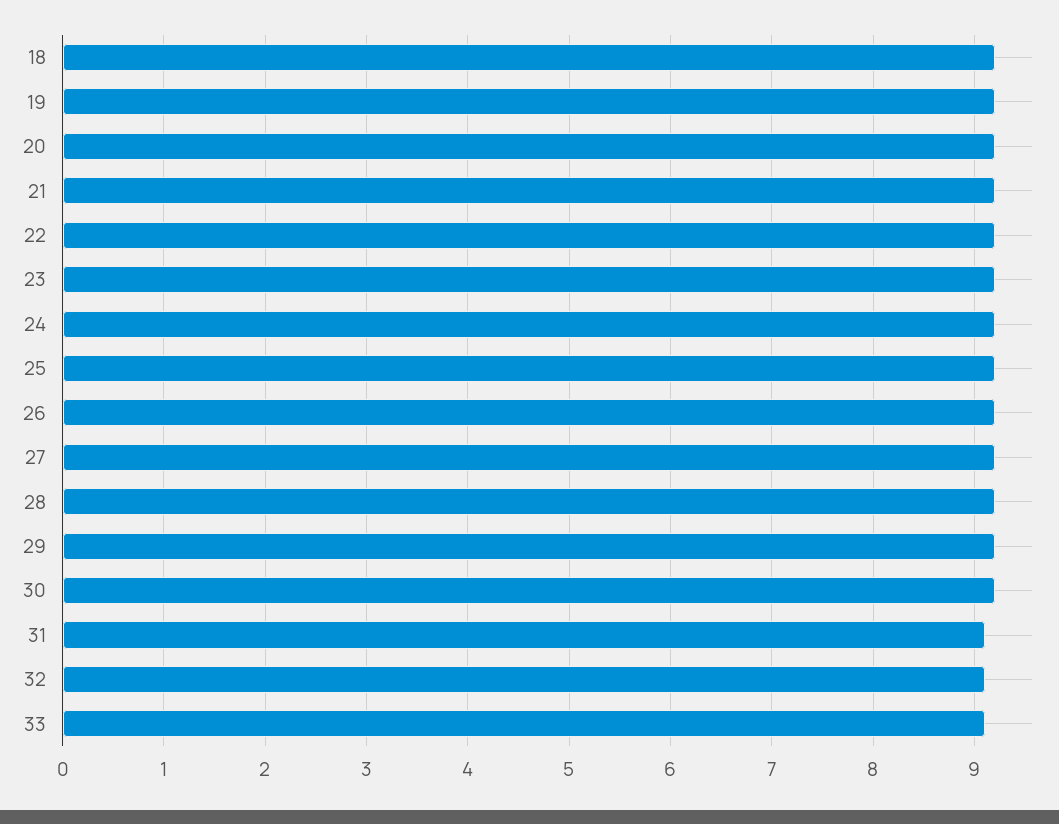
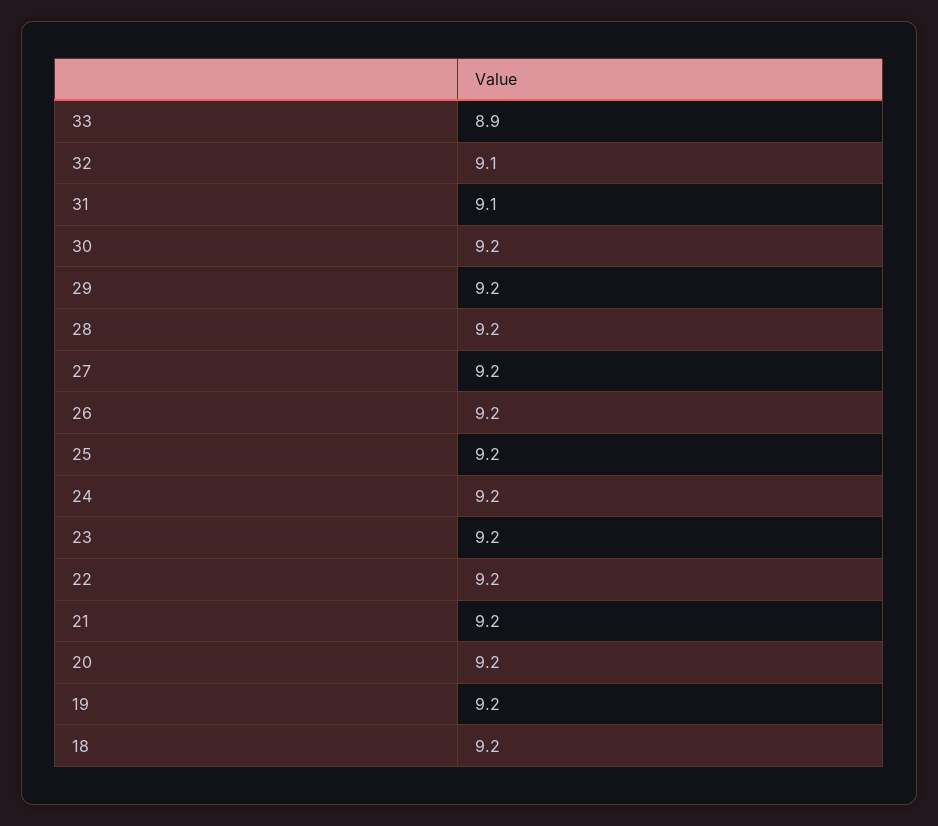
33: 9.1 -> 8.9

